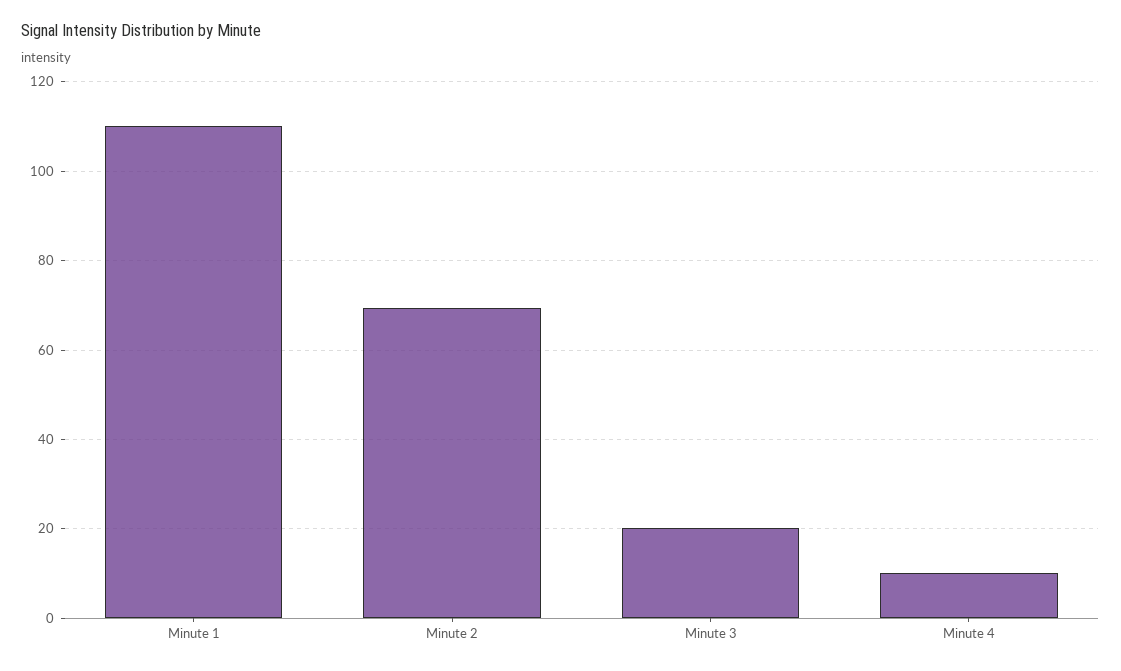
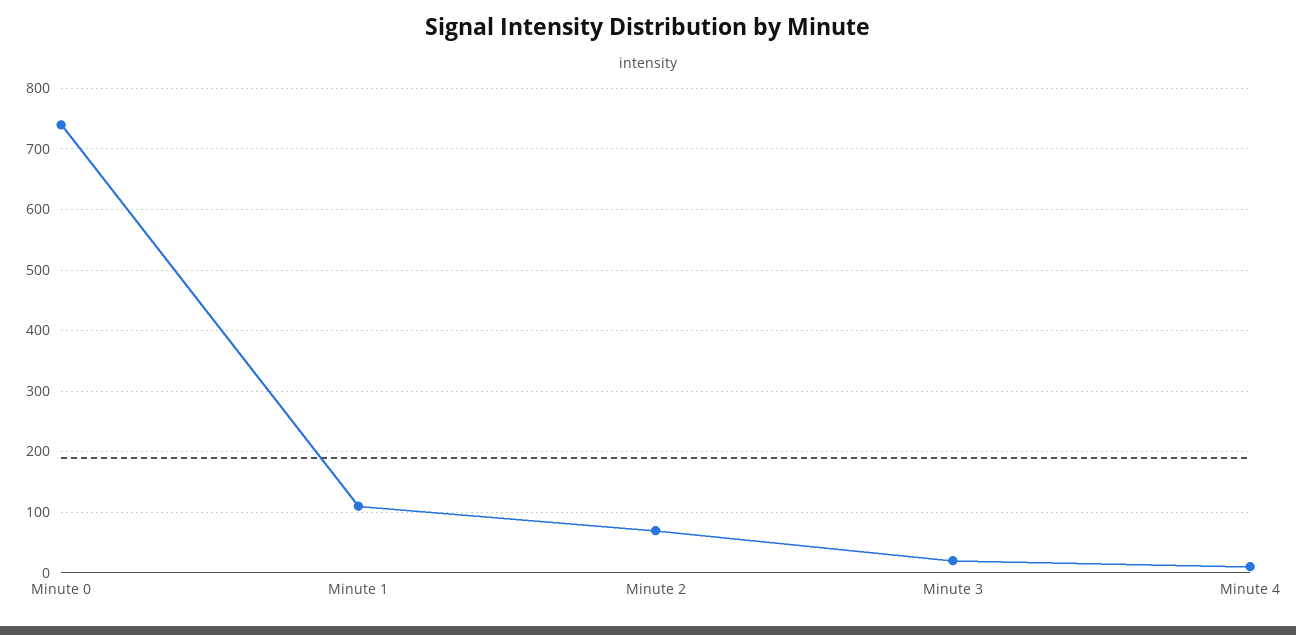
Minute 0: none -> 740

